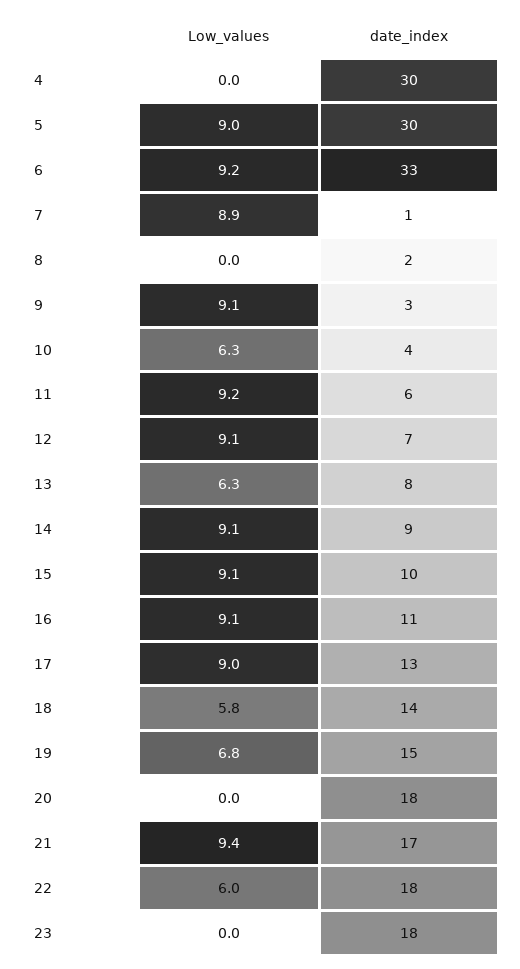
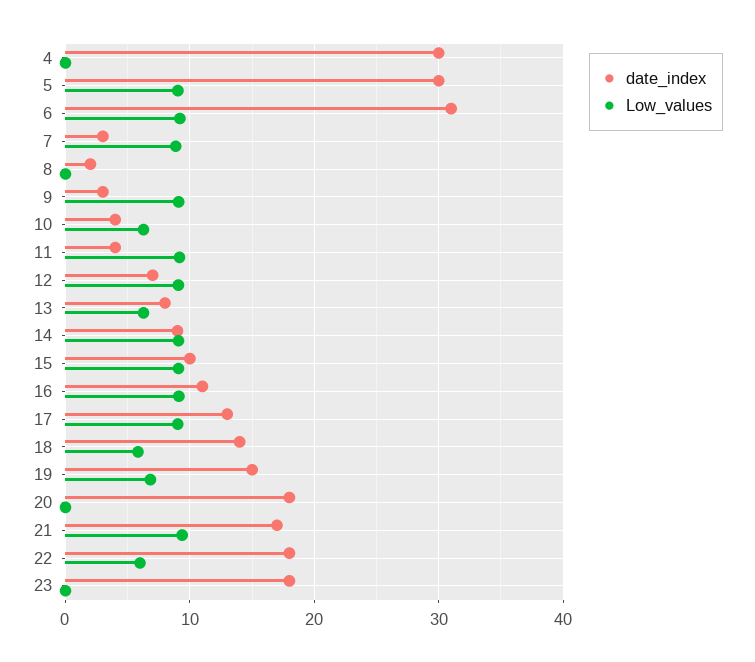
date_index, 6: 33 -> 31
date_index, 7: 1 -> 3
date_index, 11: 6 -> 4

